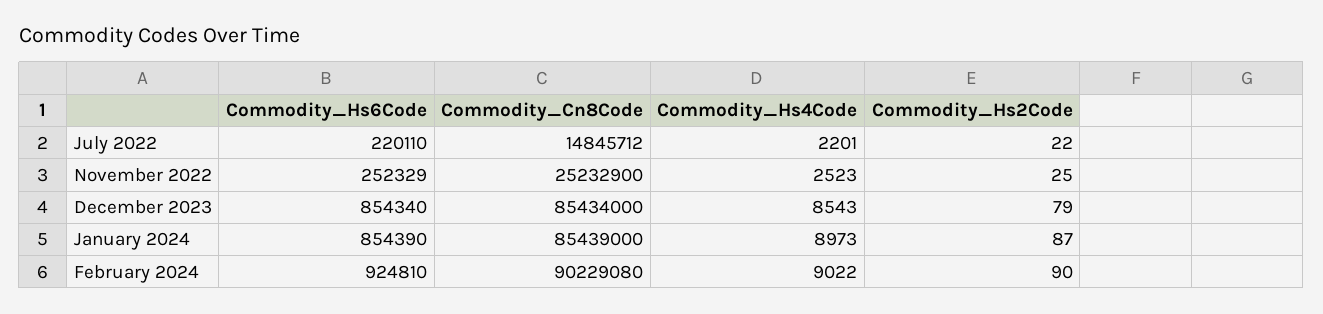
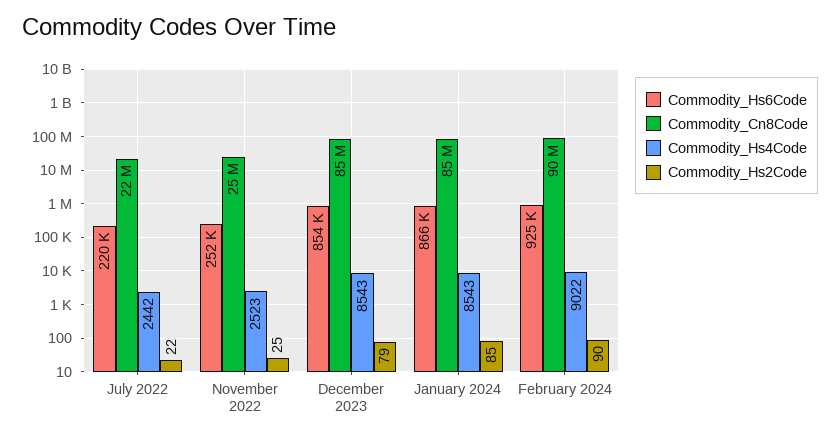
Commodity_Cn8Code, July 2022: 14845712 -> 22000000
Commodity_Hs4Code, July 2022: 2201 -> 2442
Commodity_Hs6Code, January 2024: 854390 -> 866000
Commodity_Hs4Code, January 2024: 8973 -> 8543
Commodity_Hs2Code, January 2024: 87 -> 85

